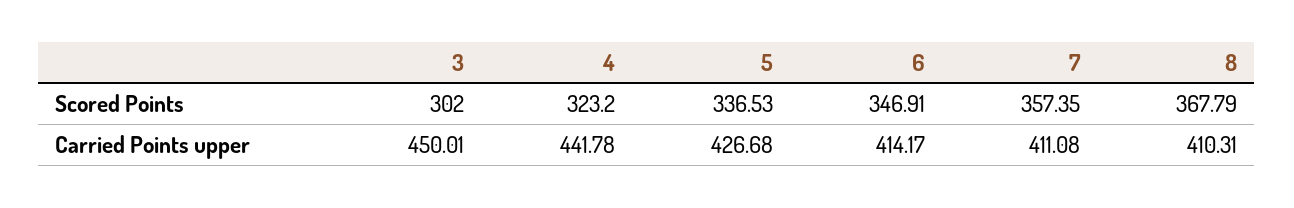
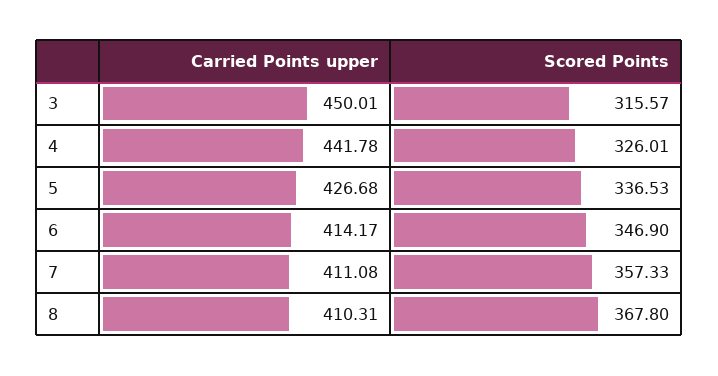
3, Scored Points: 302 -> 315.57
4, Scored Points: 323.2 -> 326.01
6, Scored Points: 346.91 -> 346.9
7, Scored Points: 357.35 -> 357.33
8, Scored Points: 367.79 -> 367.8

